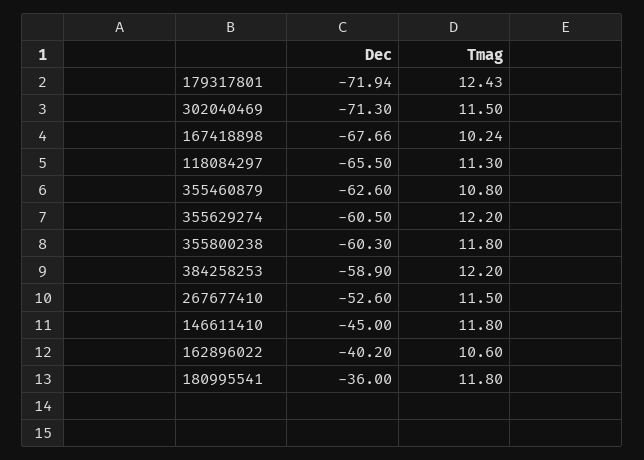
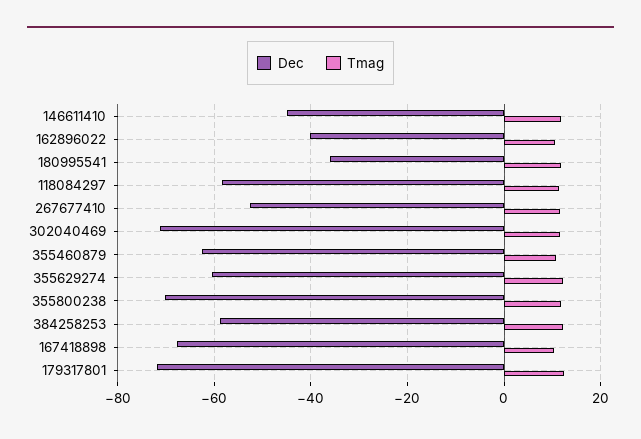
Dec, 118084297: -65.5 -> -58
Dec, 355800238: -60.3 -> -70

